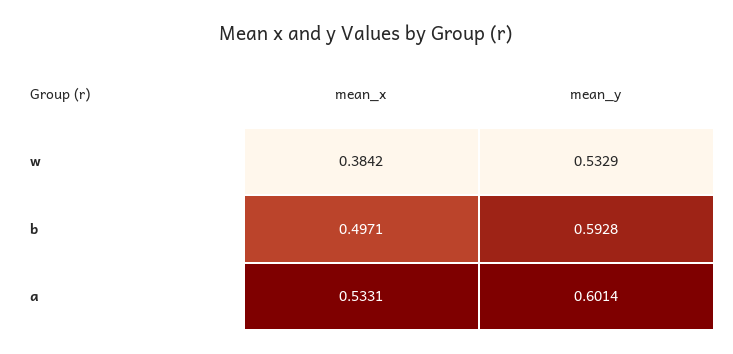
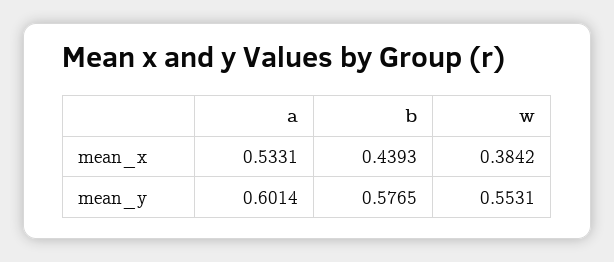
mean_y, w: 0.5329 -> 0.5531
mean_x, b: 0.4971 -> 0.4393
mean_y, b: 0.5928 -> 0.5765

